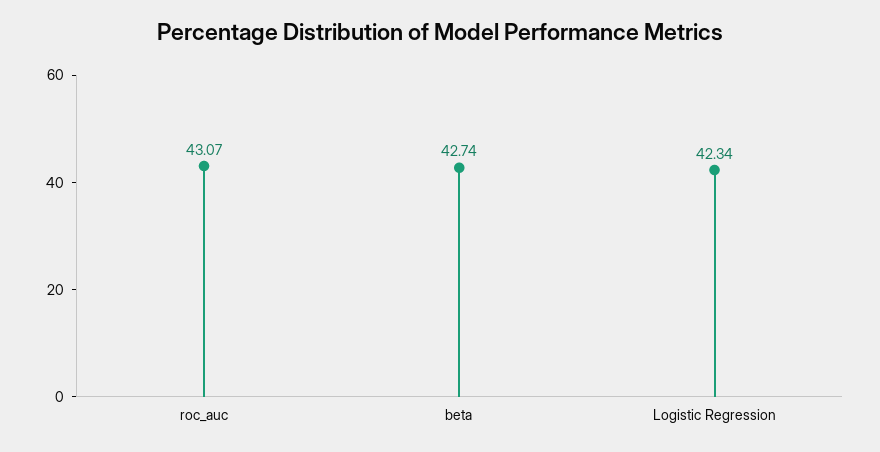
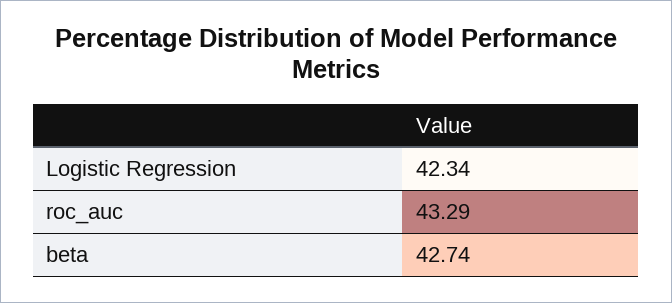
roc_auc: 43.07 -> 43.29

